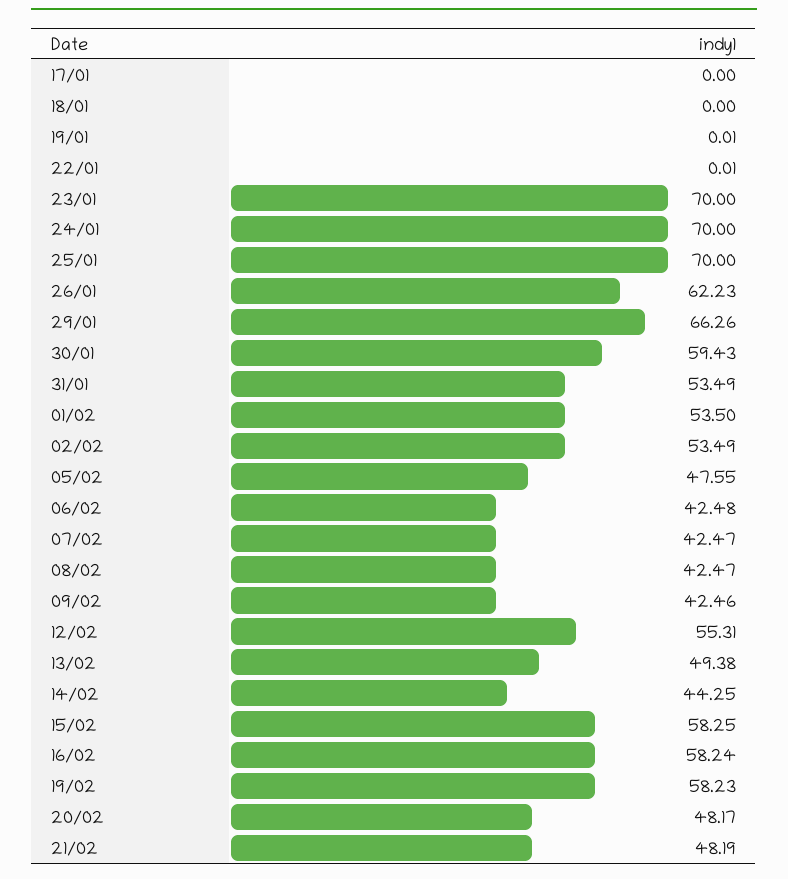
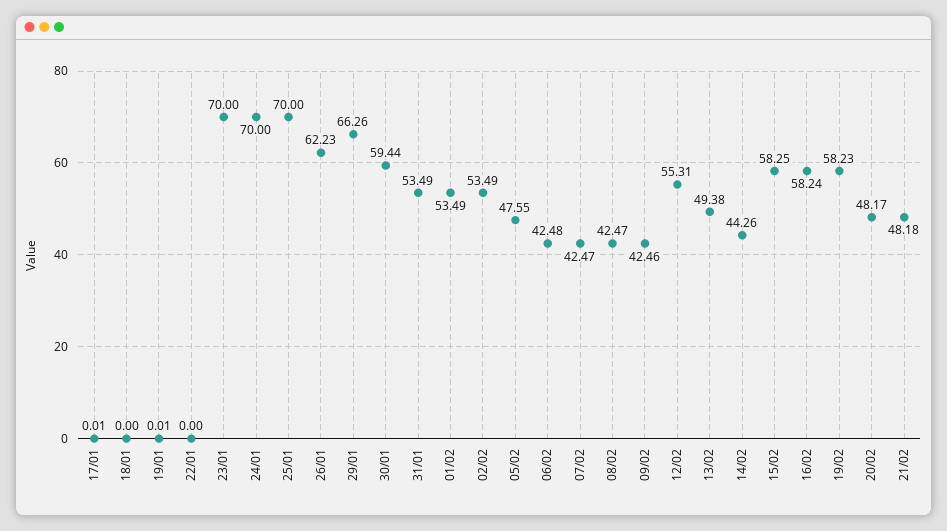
17/01: 0 -> 0.01
22/01: 0.01 -> 0
30/01: 59.43 -> 59.44
01/02: 53.5 -> 53.49
14/02: 44.25 -> 44.26
21/02: 48.19 -> 48.18

